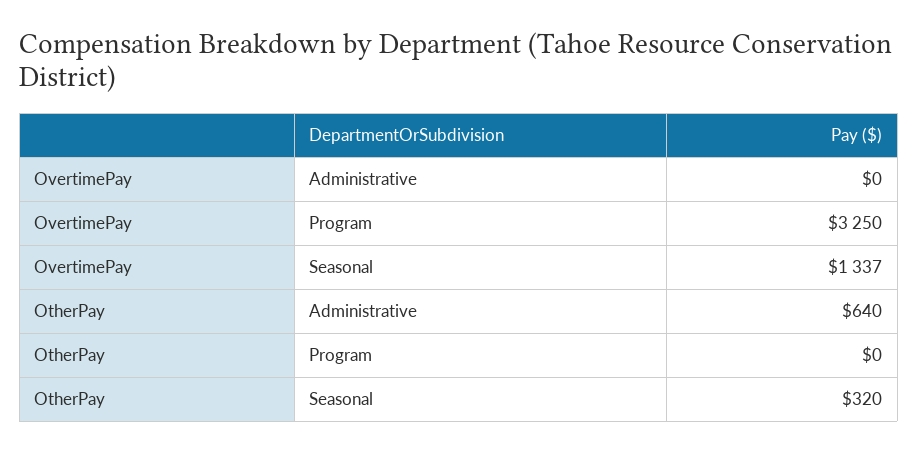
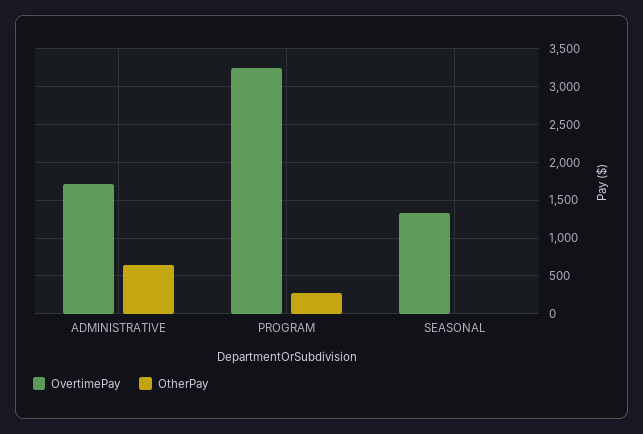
OvertimePay, Administrative: 0 -> 1700
OtherPay, Program: 0 -> 300
OtherPay, Seasonal: 320 -> 0

